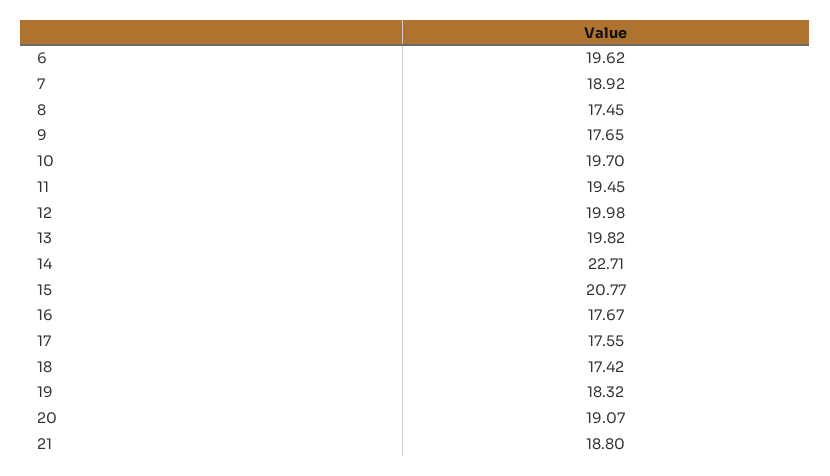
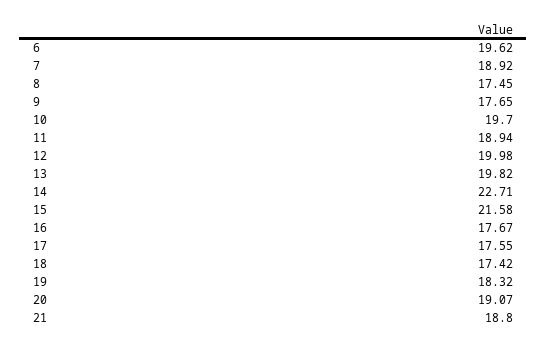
11: 19.45 -> 18.94
15: 20.77 -> 21.58

